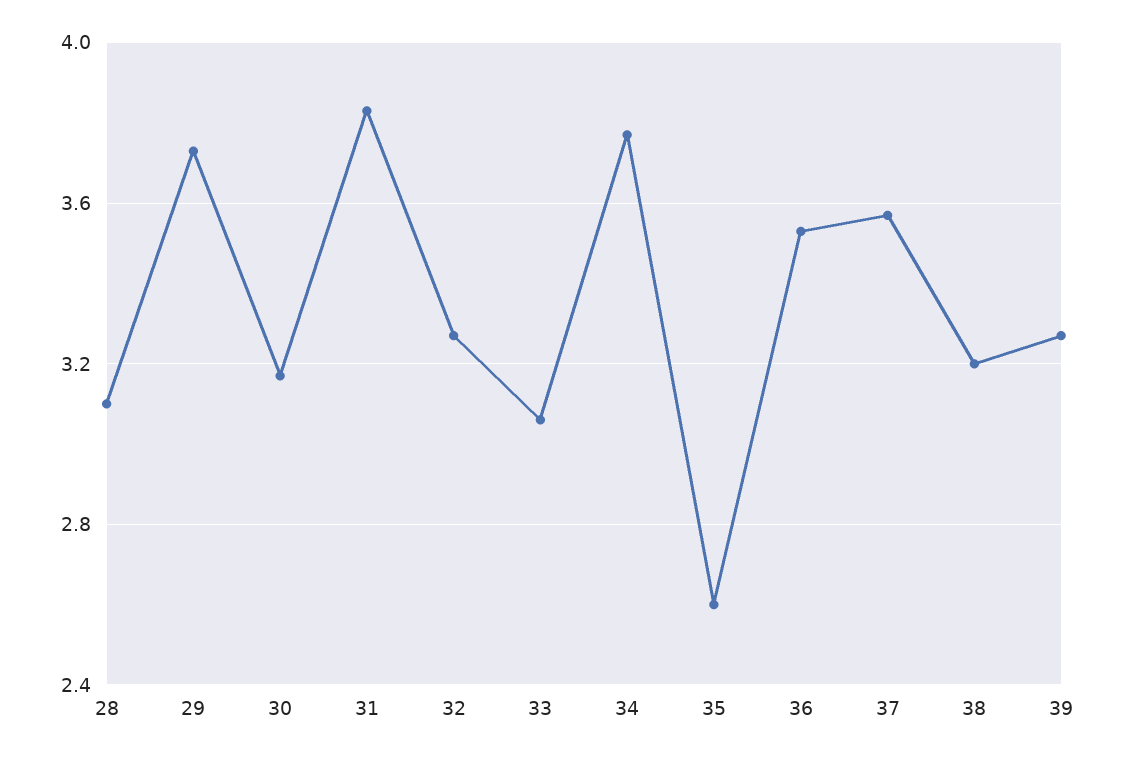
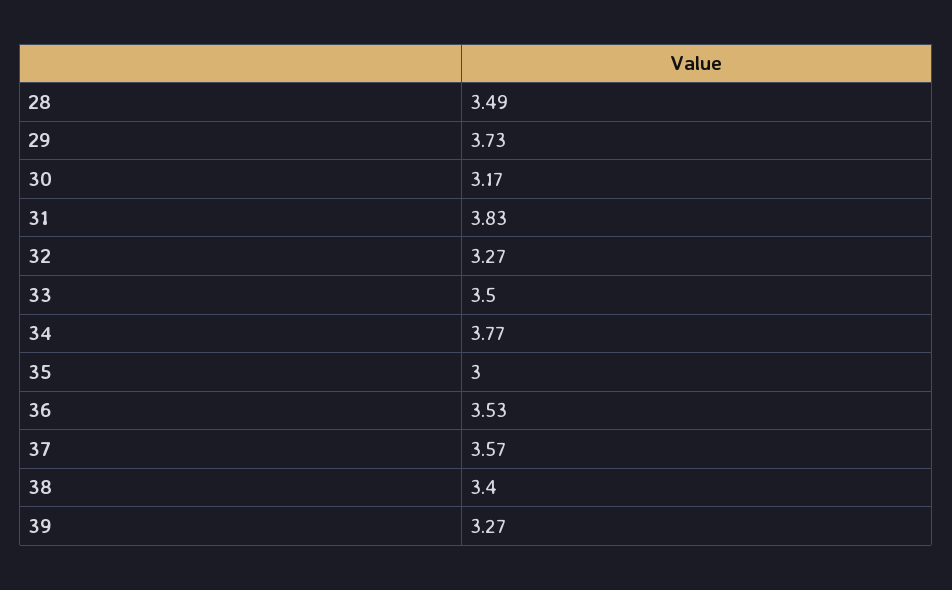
28: 3.1 -> 3.49
33: 3.05 -> 3.5
35: 2.6 -> 3
38: 3.2 -> 3.4

